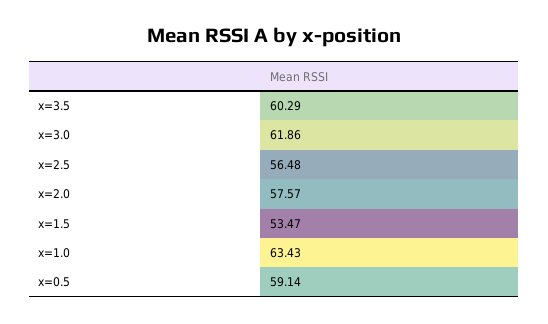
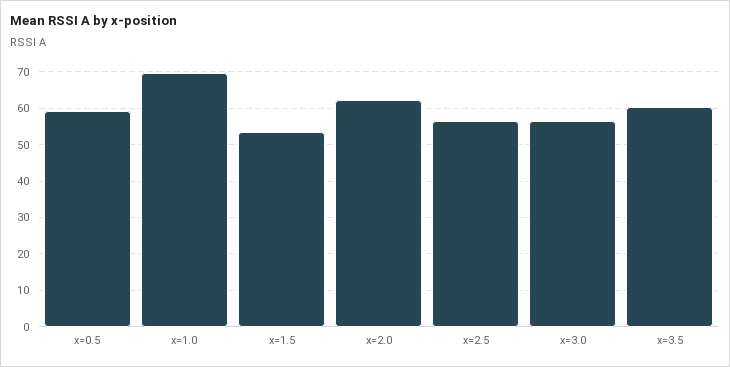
x=3.0: 61.86 -> 56
x=2.0: 57.57 -> 62
x=1.0: 63.43 -> 70

